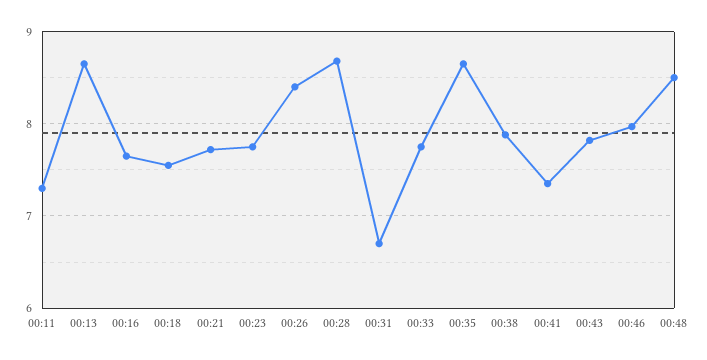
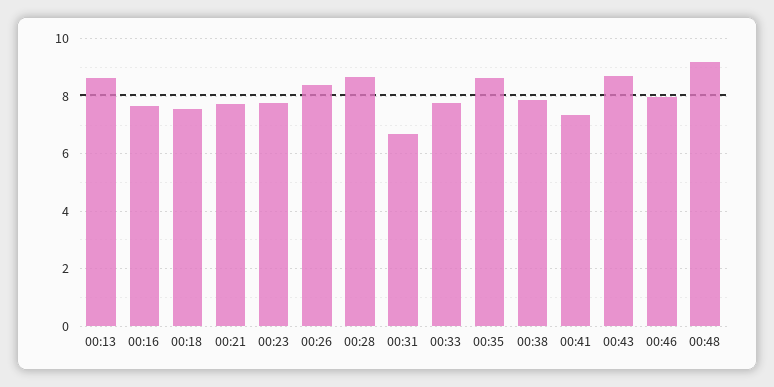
00:11: 7.3 -> none
00:43: 7.8 -> 8.75
00:48: 8.5 -> 9.25

